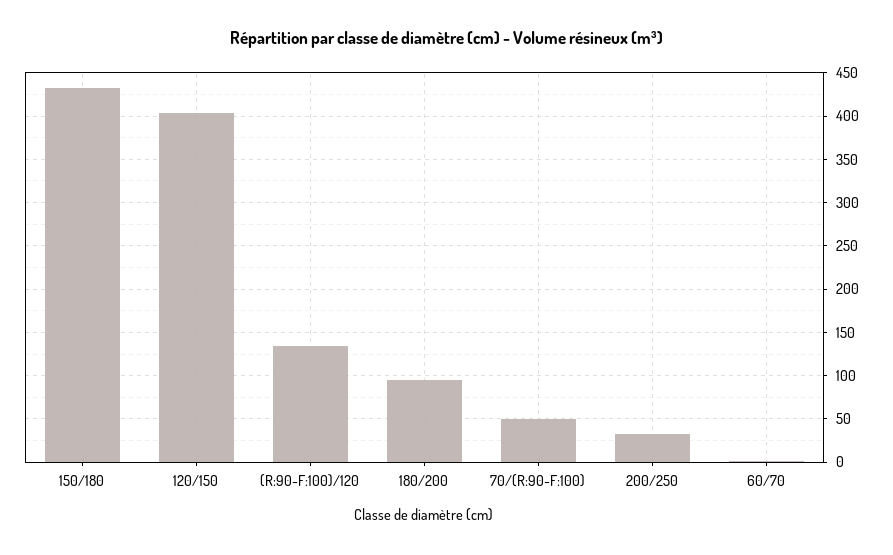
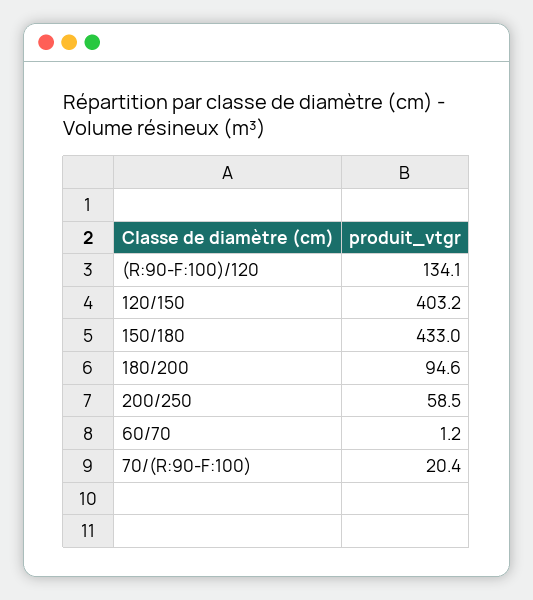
70/(R:90-F:100): 50 -> 20.4
200/250: 30 -> 58.5

